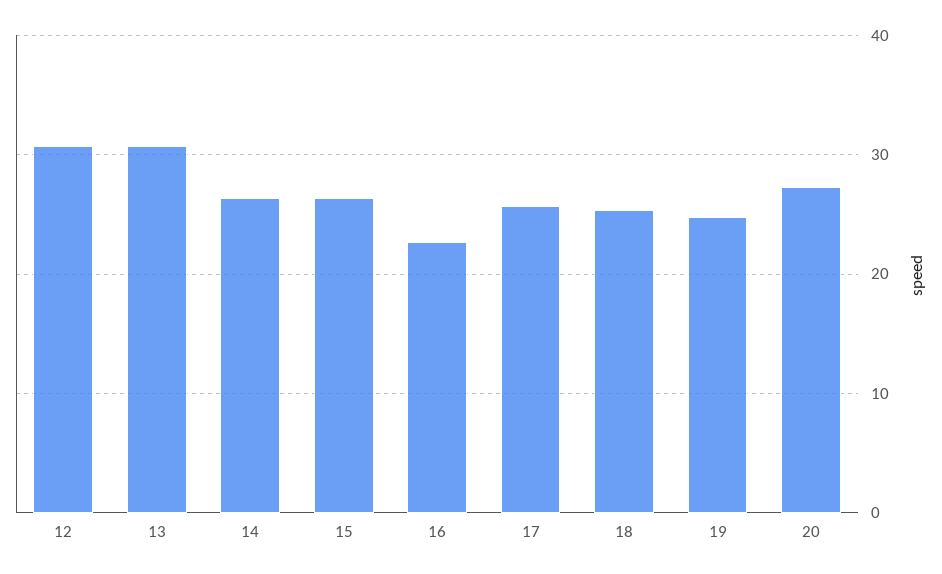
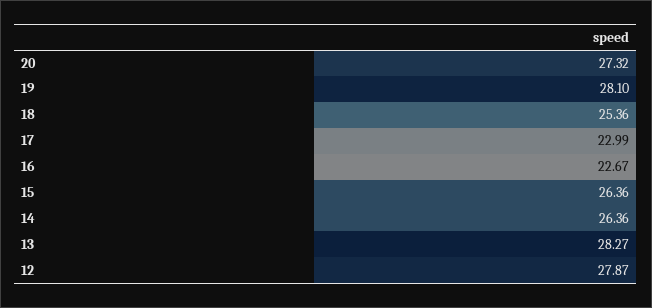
12: 31 -> 27.87
13: 31 -> 28.27
17: 26 -> 22.99
19: 25 -> 28.1

